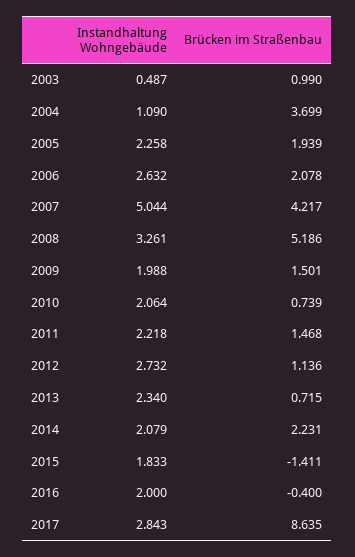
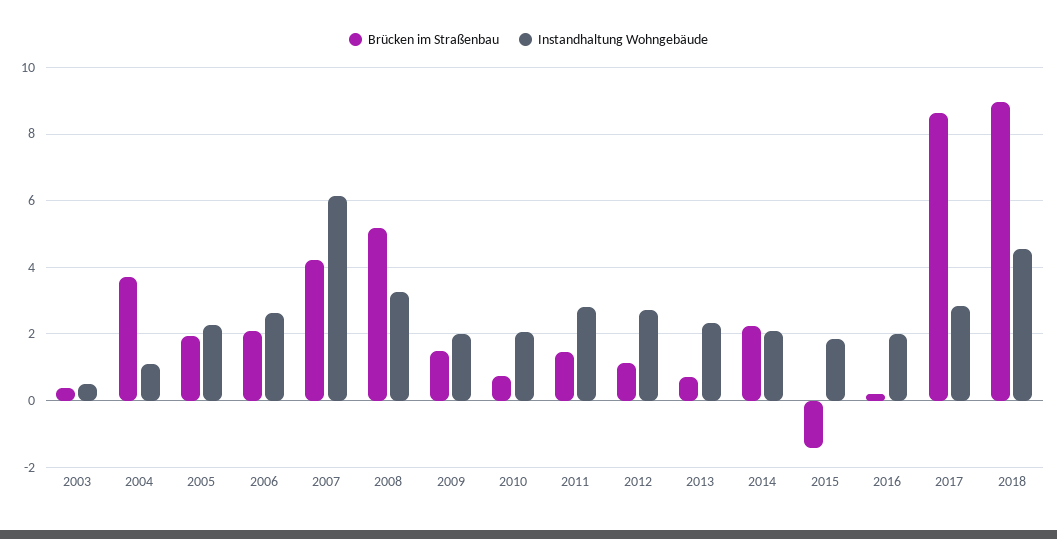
Brücken im Straßenbau, 2003: 0.99 -> 0.4
Instandhaltung Wohngebäude, 2007: 5.044 -> 6.2
Instandhaltung Wohngebäude, 2011: 2.218 -> 2.8
Brücken im Straßenbau, 2016: -0.4 -> 0.2
Brücken im Straßenbau, 2018: none -> 9
Instandhaltung Wohngebäude, 2018: none -> 4.6

